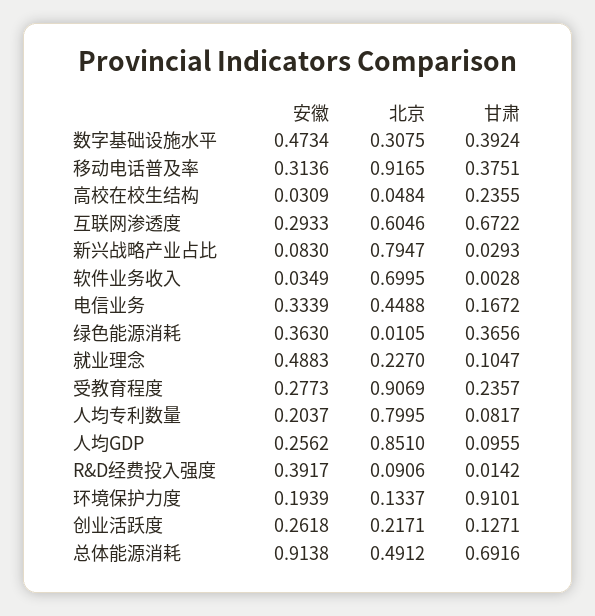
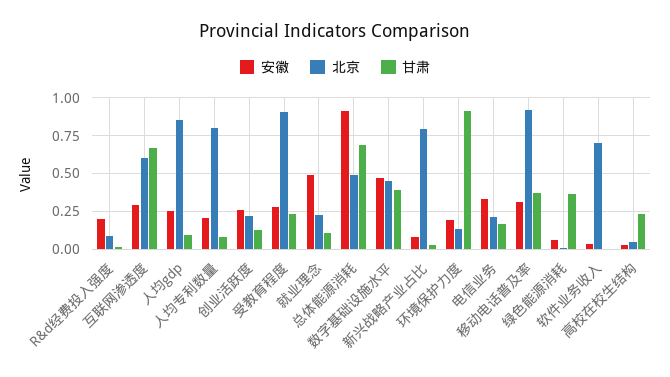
北京, 数字基础设施水平: 0.3075 -> 0.45
北京, 电信业务: 0.4488 -> 0.2
安徽, 绿色能源消耗: 0.363 -> 0.05
安徽, R&D经费投入强度: 0.3917 -> 0.2

